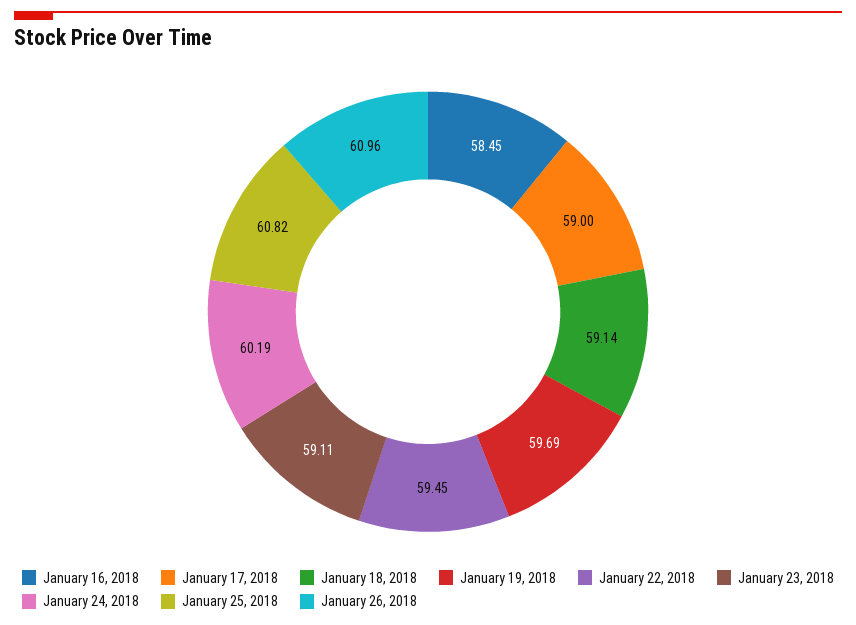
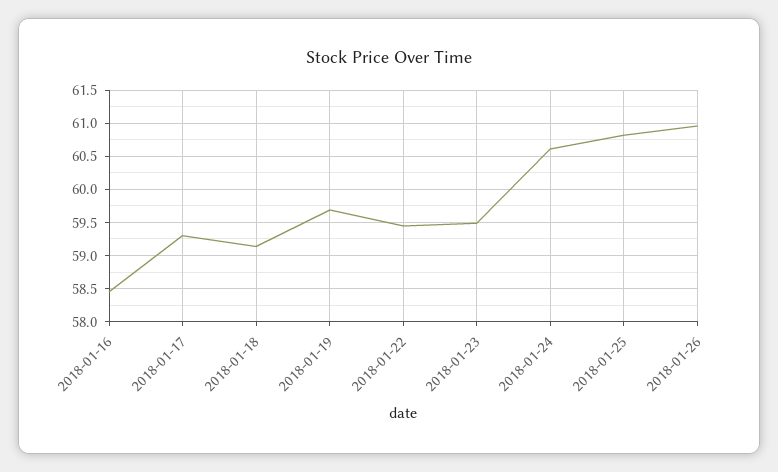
January 17, 2018: 59 -> 59.3
January 23, 2018: 59.11 -> 59.5
January 24, 2018: 60.19 -> 60.6

